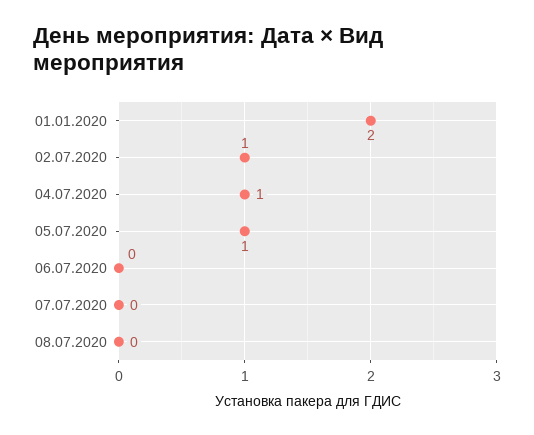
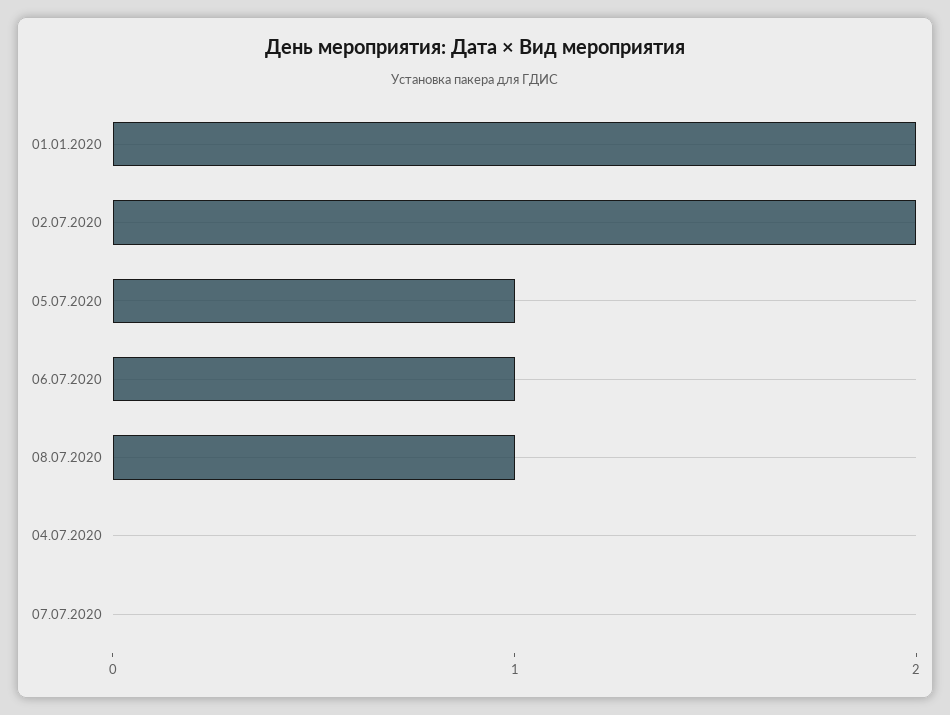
02.07.2020: 1 -> 2
04.07.2020: 1 -> 0
06.07.2020: 0 -> 1
08.07.2020: 0 -> 1

